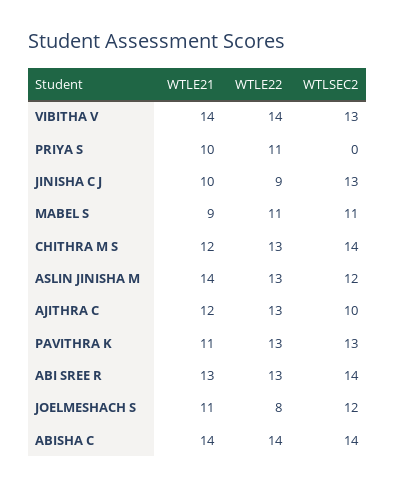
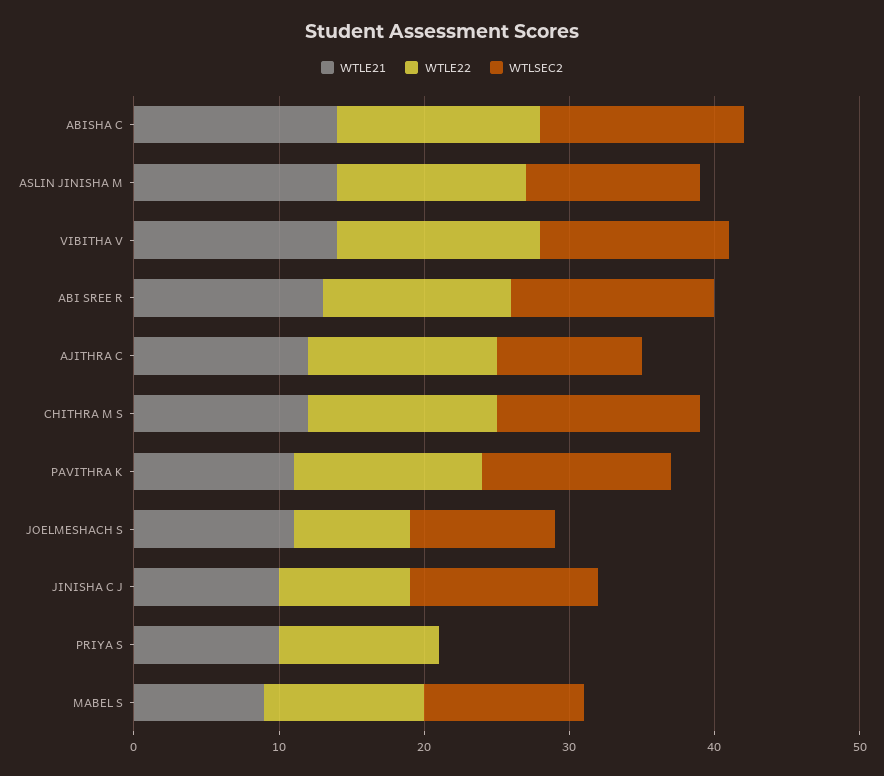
WTLSEC2, JOELMESHACH S: 12 -> 10

